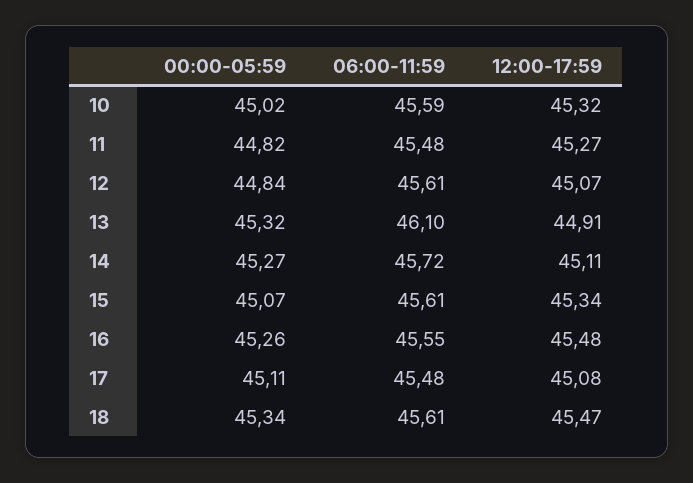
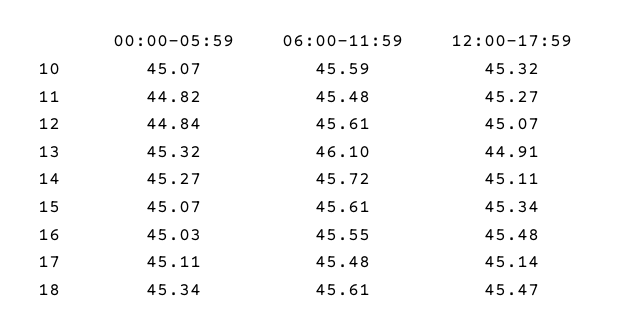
00:00-05:59, 10: 45.02 -> 45.07
00:00-05:59, 16: 45.26 -> 45.03
12:00-17:59, 17: 45.08 -> 45.14

